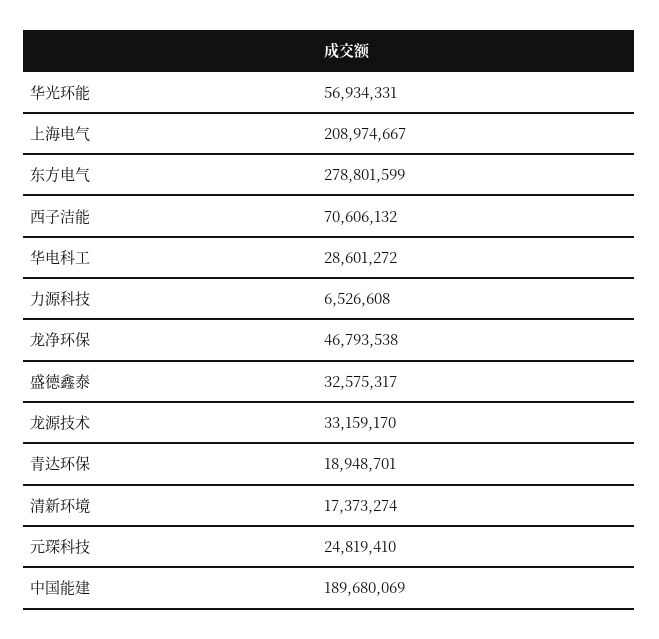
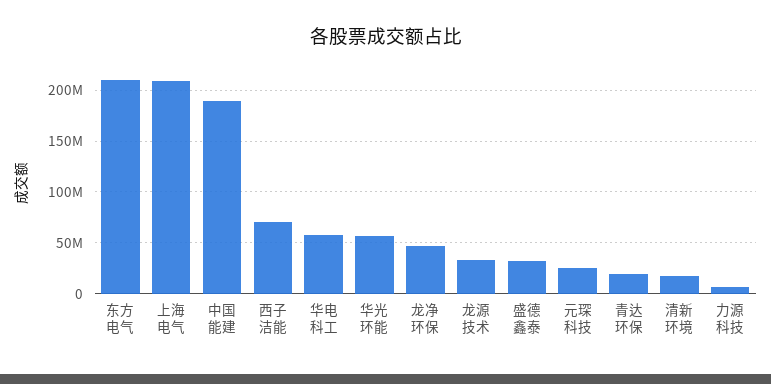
东方电气: 278801599 -> 210000000
华电科工: 28601272 -> 60000000

